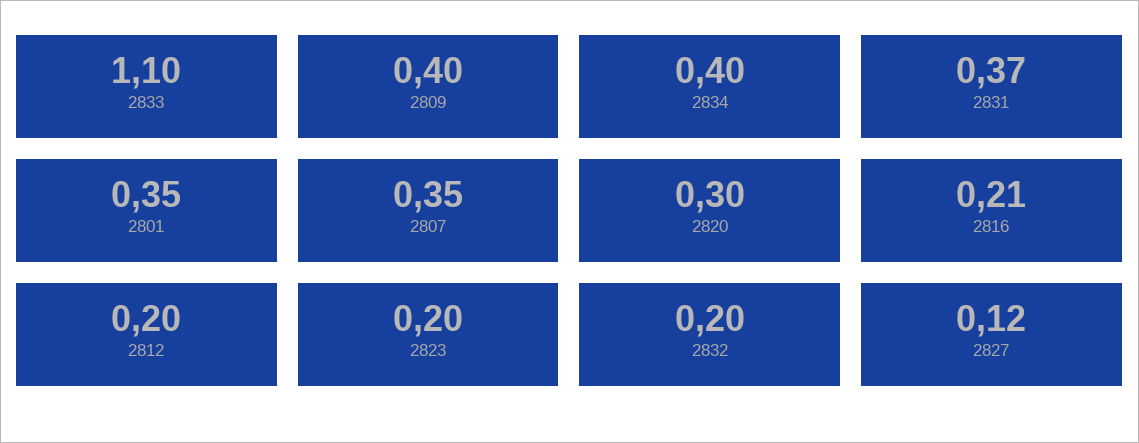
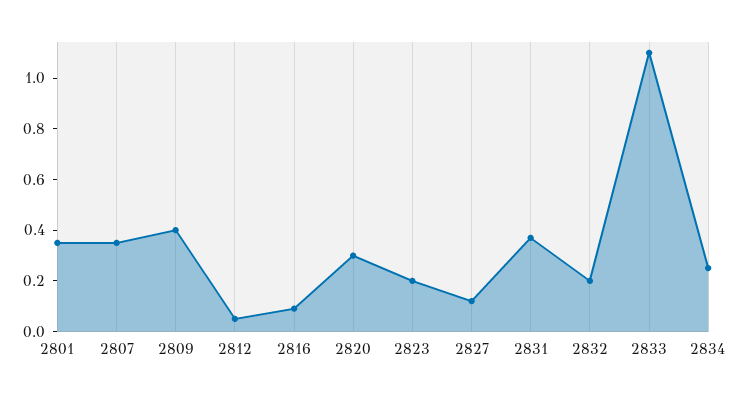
2834: 0.4 -> 0.25
2816: 0.21 -> 0.1
2812: 0.2 -> 0.05

